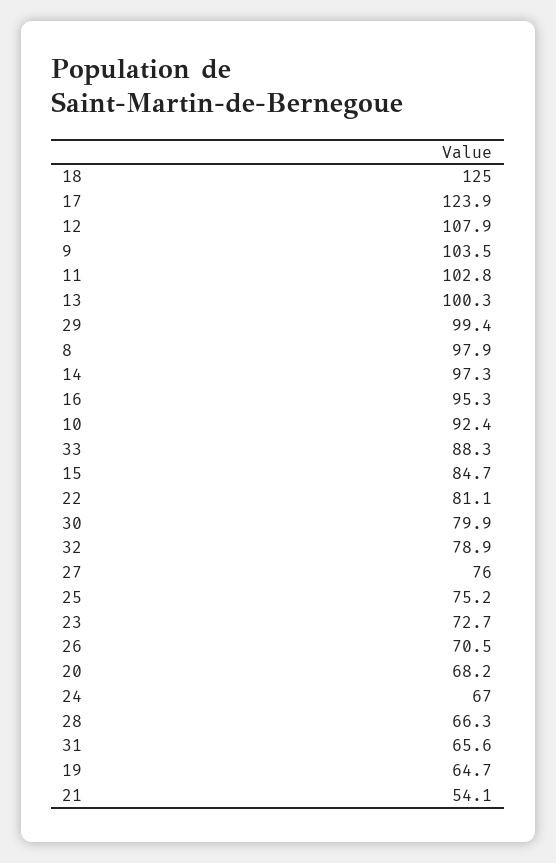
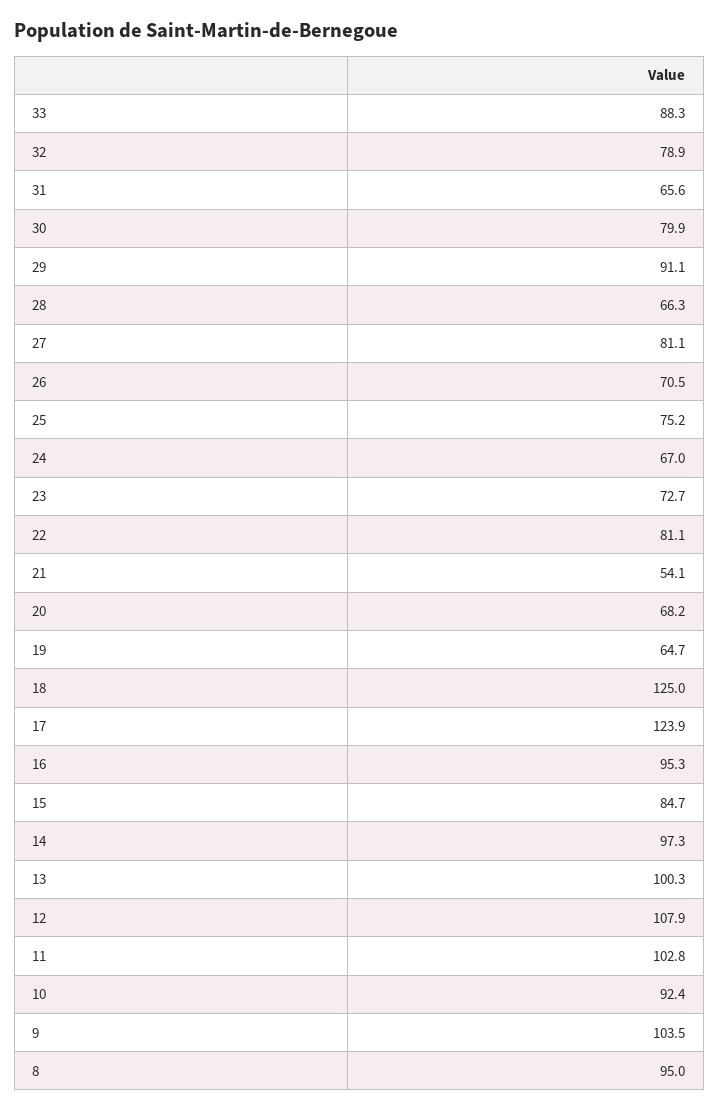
29: 99.4 -> 91.1
8: 97.9 -> 95
27: 76 -> 81.1

